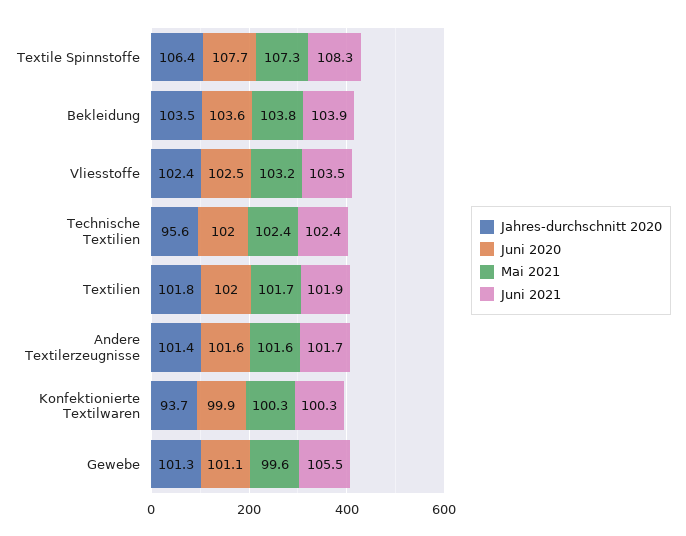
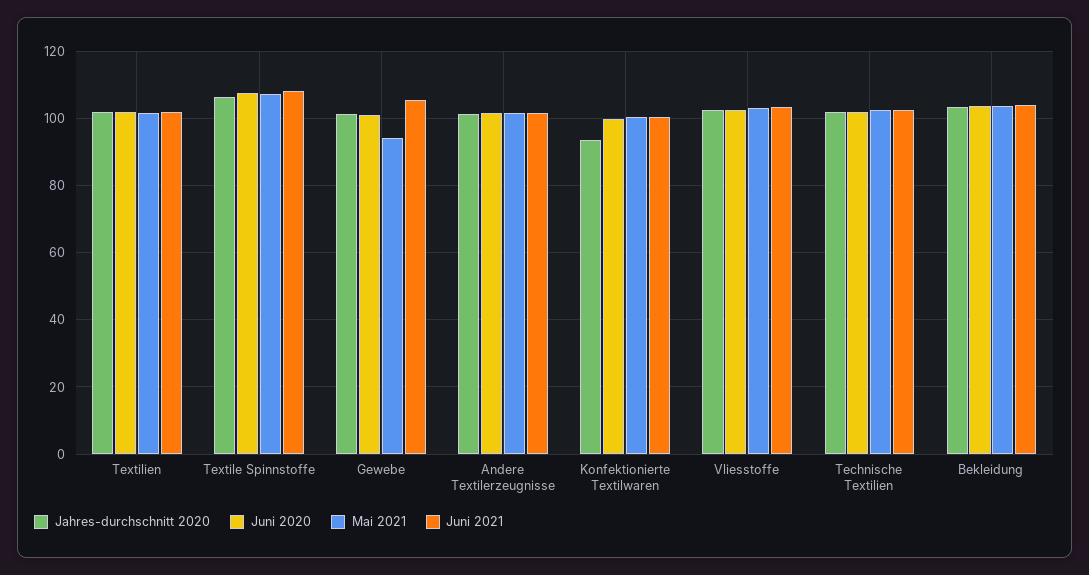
Jahres-durchschnitt 2020, Technische Textilien: 95.6 -> 102
Mai 2021, Gewebe: 99.6 -> 94

